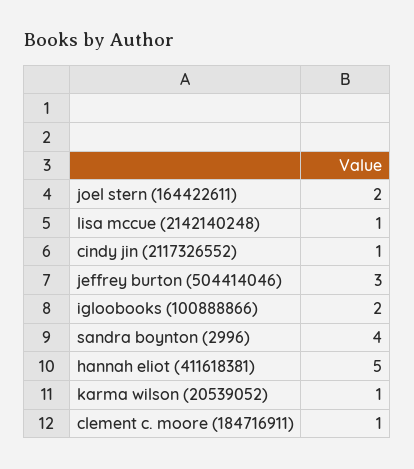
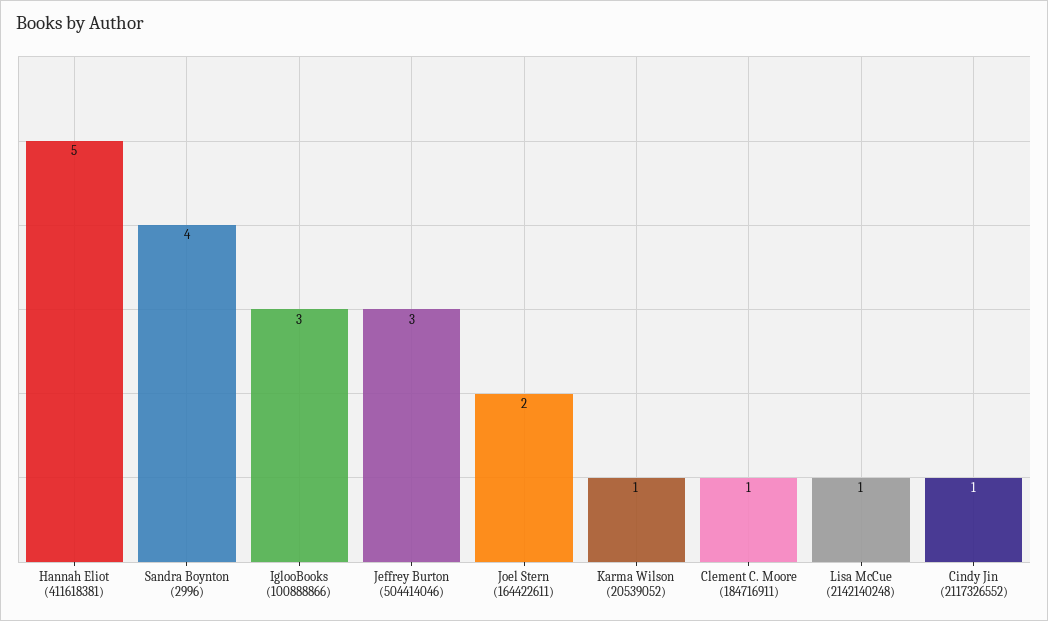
igloobooks (100888866): 2 -> 3

